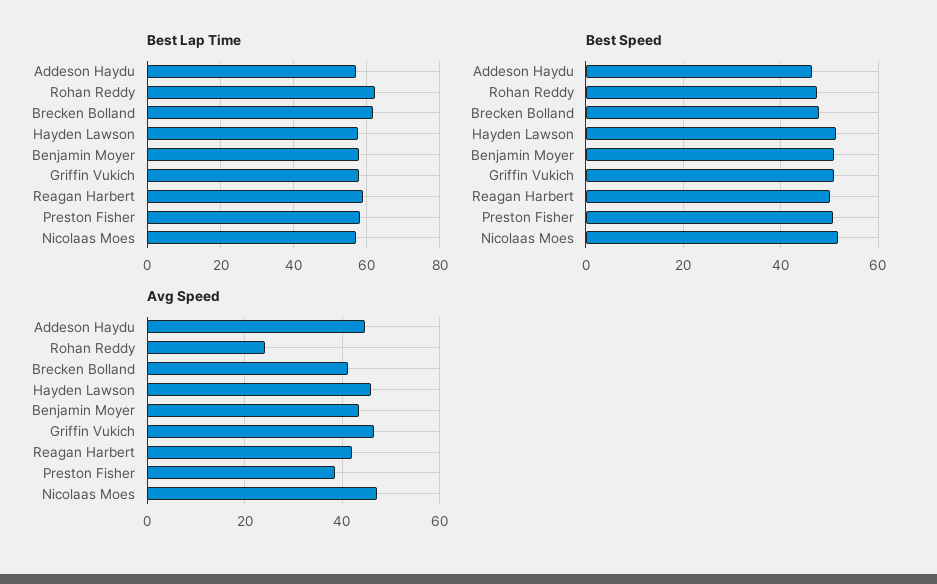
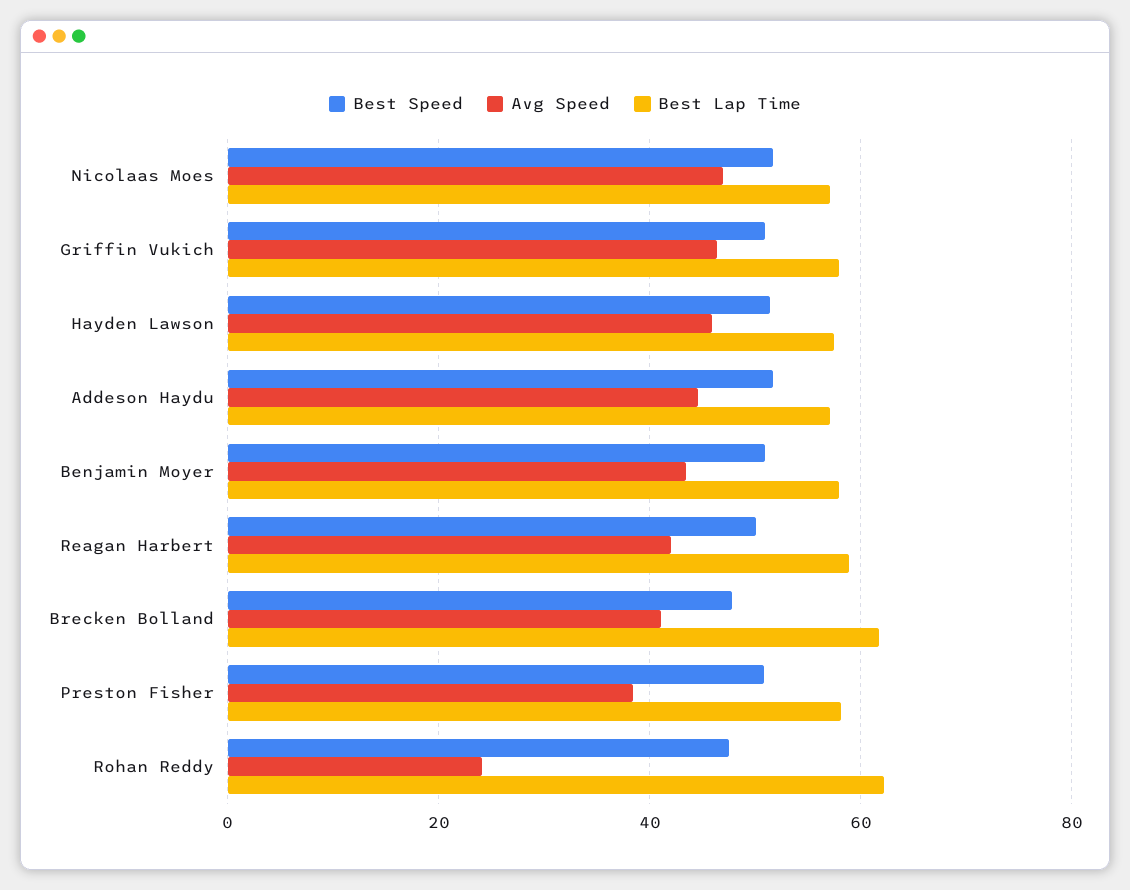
Best Speed, Addeson Haydu: 46 -> 52

